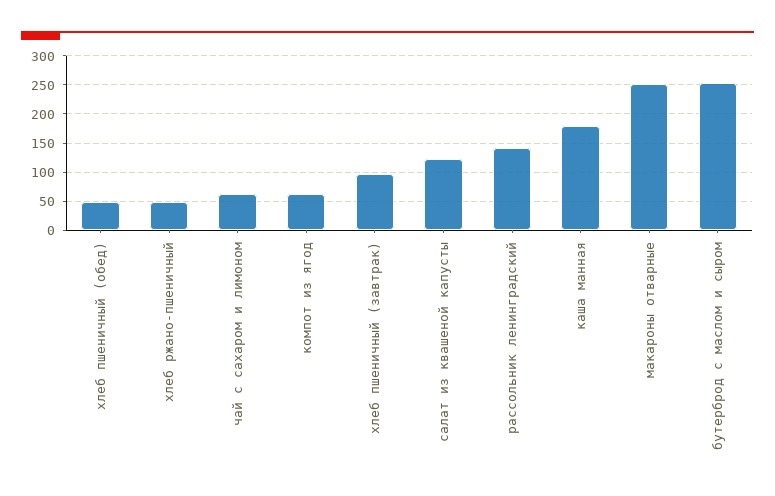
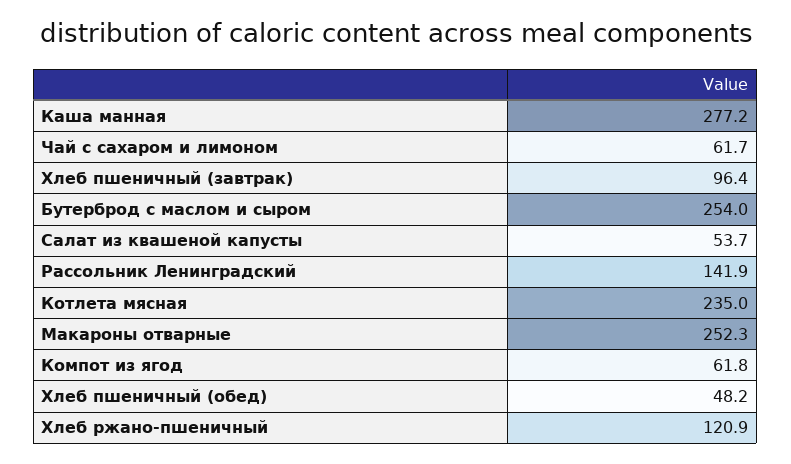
хлеб ржано-пшеничный: 50 -> 120.9
салат из квашеной капусты: 125 -> 53.7
каша манная: 175 -> 277.2
Котлета мясная: none -> 235

